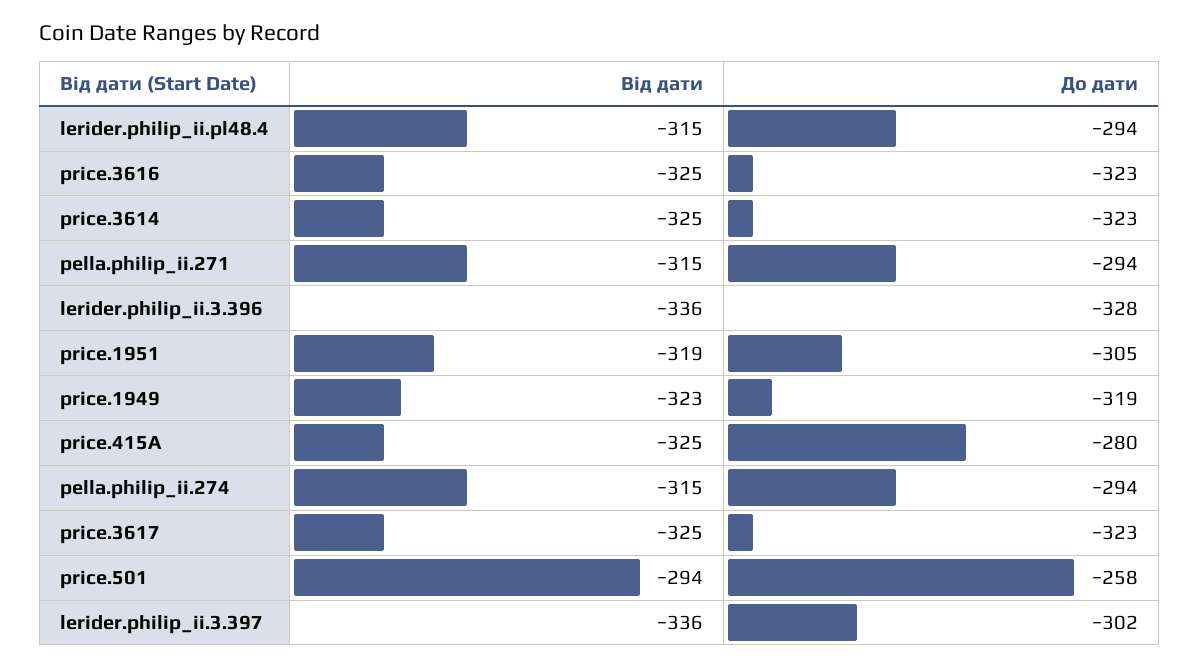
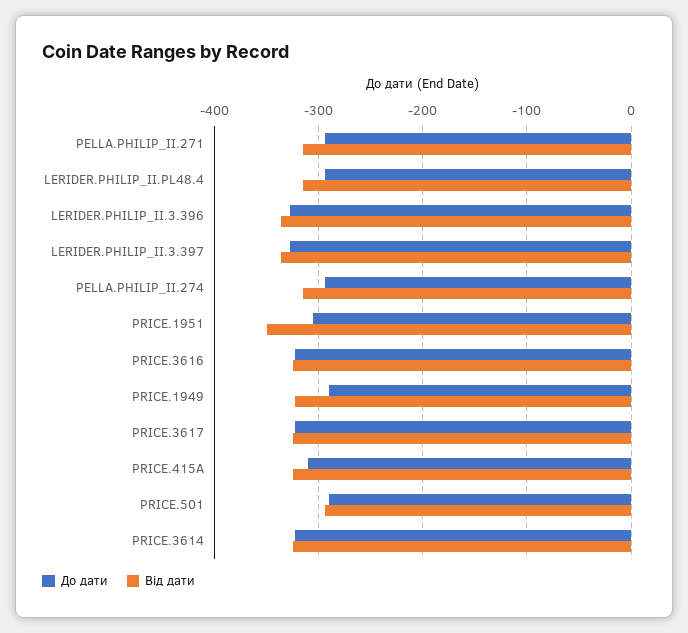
Від дати, price.1951: -319 -> -350
До дати, price.1949: -319 -> -290
До дати, price.415A: -280 -> -310
До дати, price.501: -258 -> -290
До дати, lerider.philip_ii.3.397: -302 -> -330

